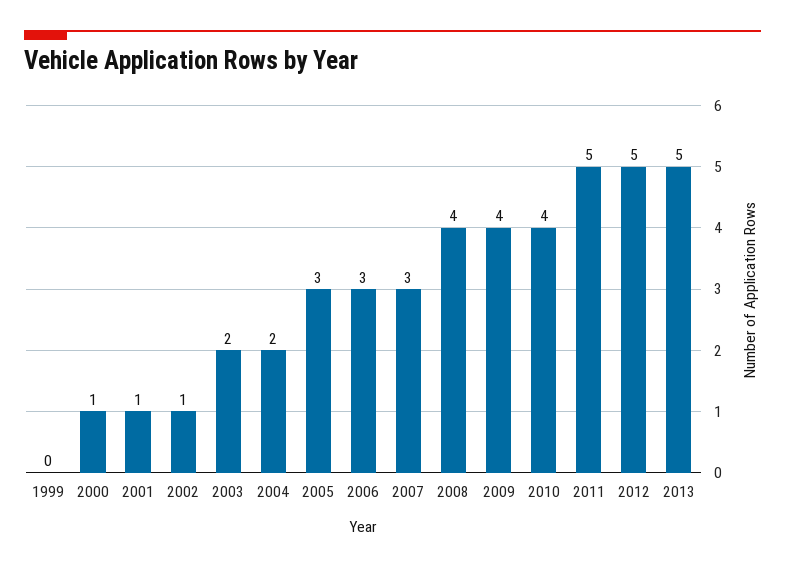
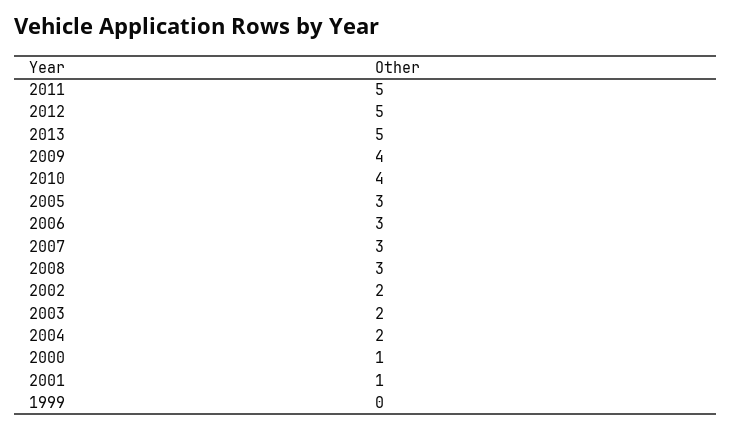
2002: 1 -> 2
2008: 4 -> 3

